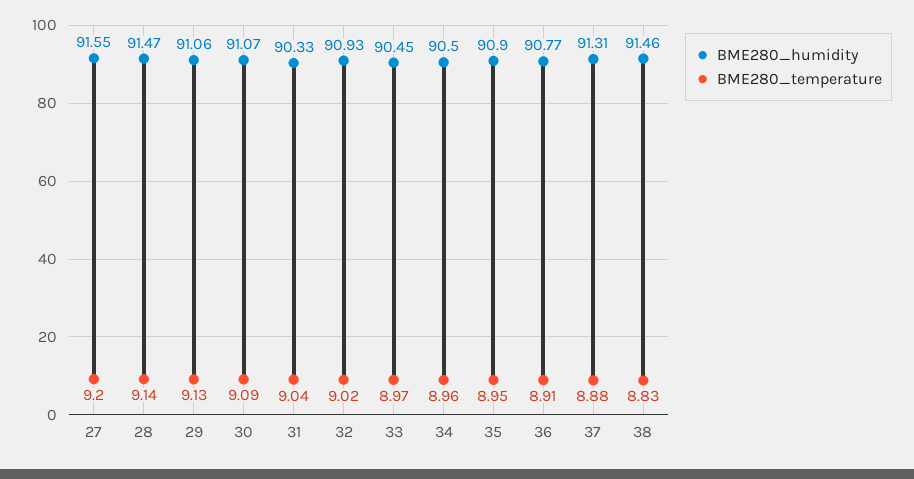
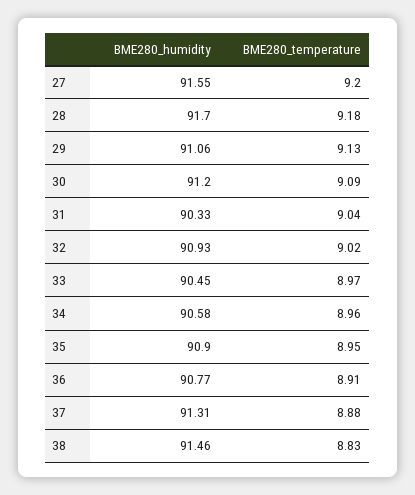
BME280_humidity, 28: 91.47 -> 91.7
BME280_temperature, 28: 9.14 -> 9.18
BME280_humidity, 30: 91.07 -> 91.2
BME280_humidity, 34: 90.5 -> 90.58

